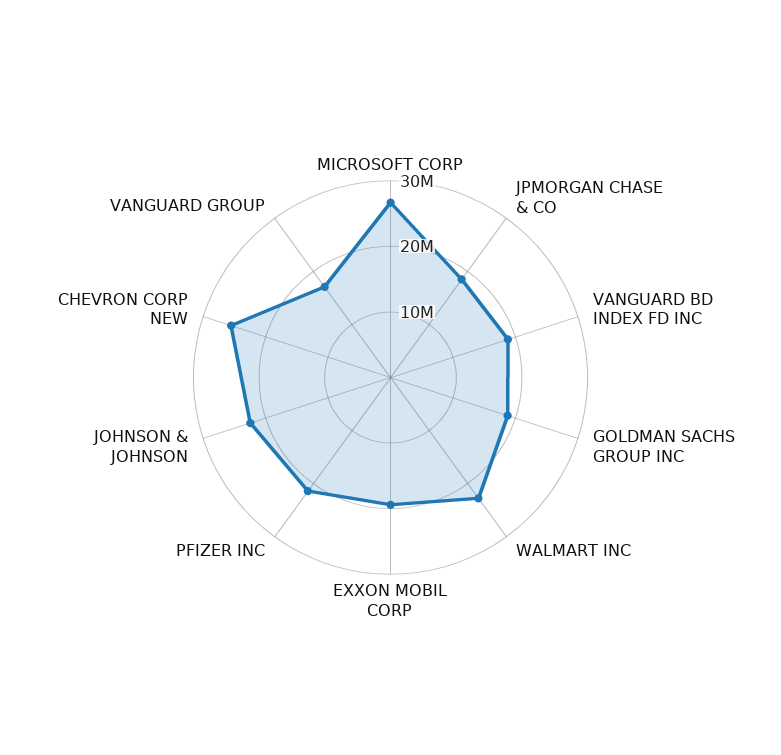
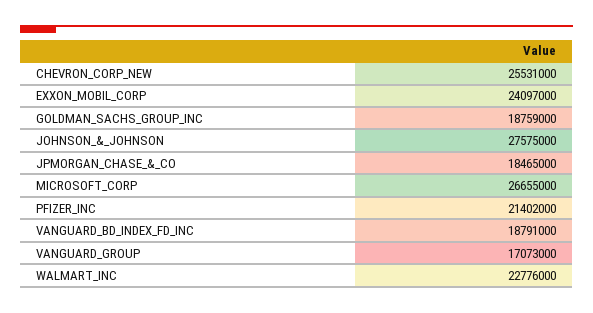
EXXON MOBIL CORP: 20000000 -> 24097000
JOHNSON & JOHNSON: 22000000 -> 27575000

